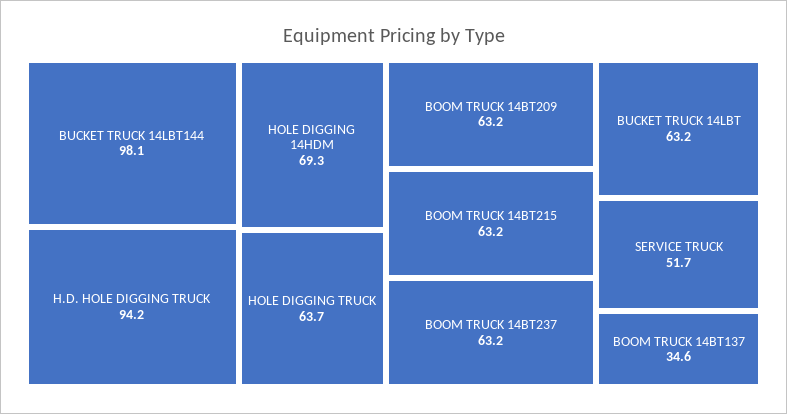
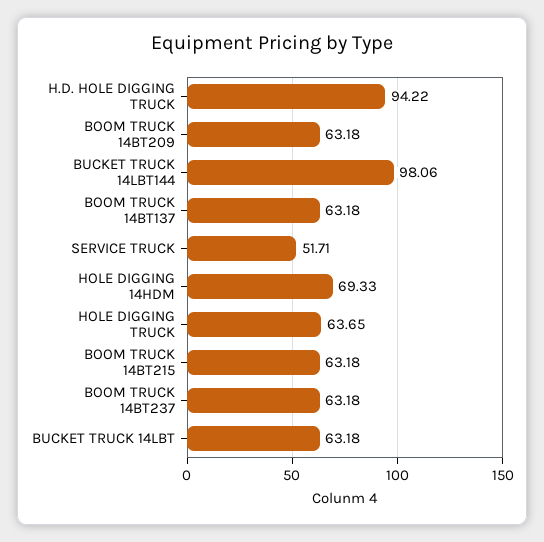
BOOM TRUCK 14BT137: 34.6 -> 63.18

